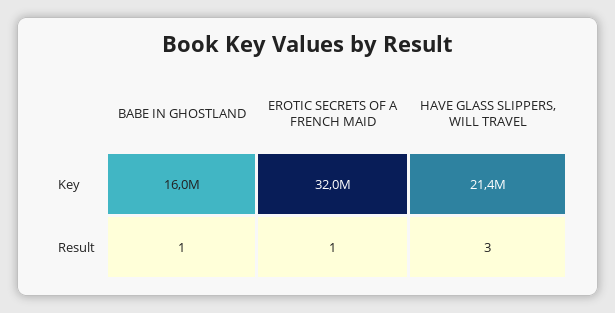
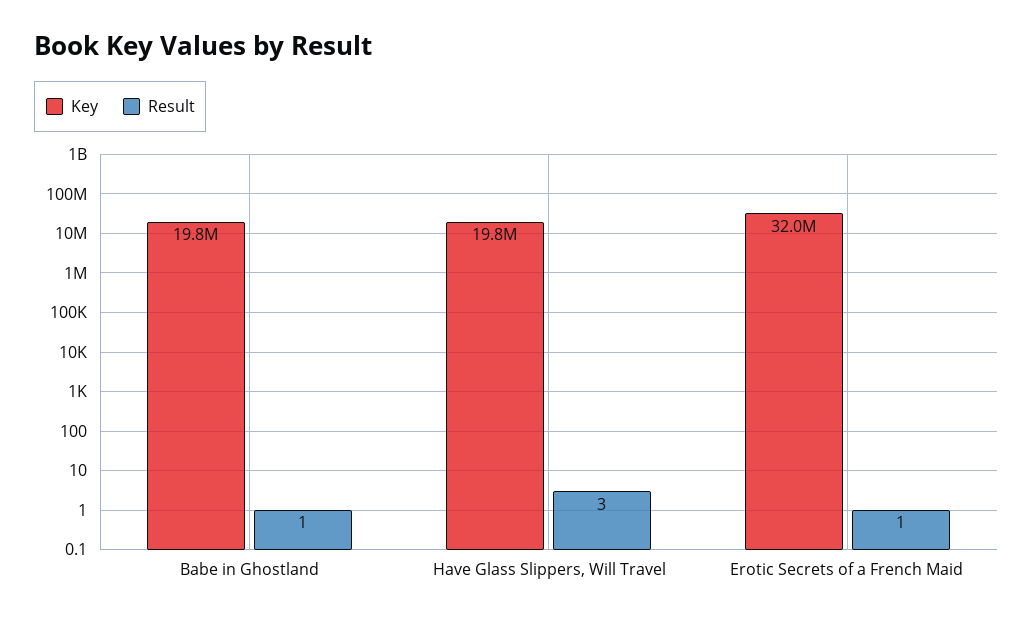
Key, BABE IN GHOSTLAND: 16000000 -> 19800000
Key, HAVE GLASS SLIPPERS, WILL TRAVEL: 21400000 -> 19800000

